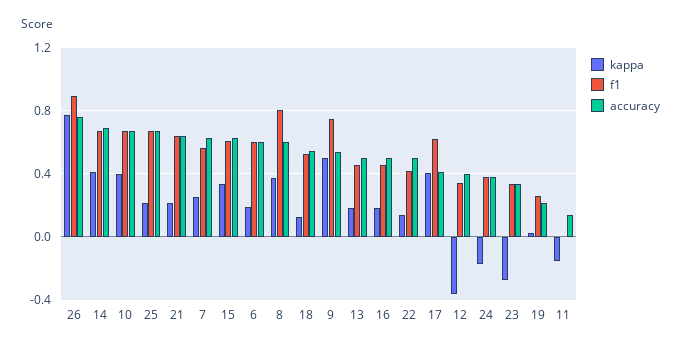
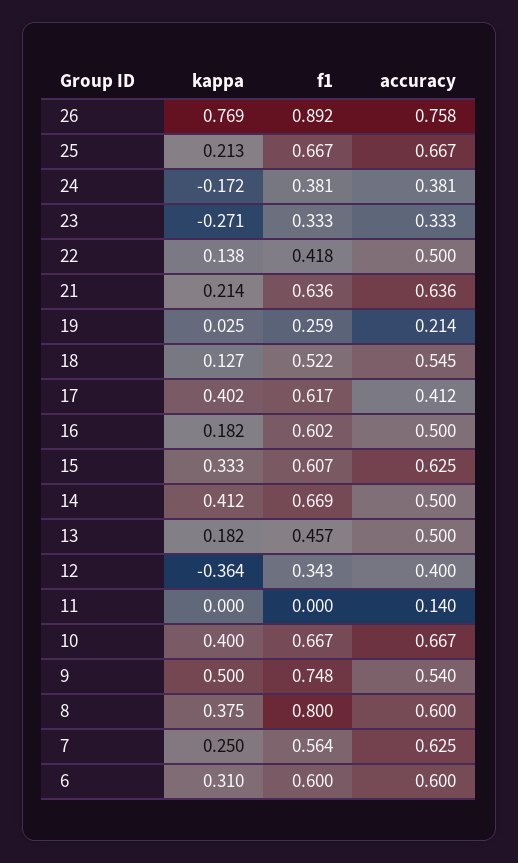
accuracy, 14: 0.7 -> 0.5
kappa, 6: 0.2 -> 0.31
f1, 16: 0.45 -> 0.602
kappa, 11: -0.15 -> 0

